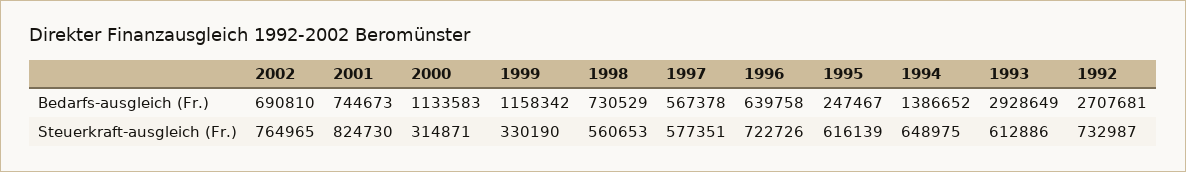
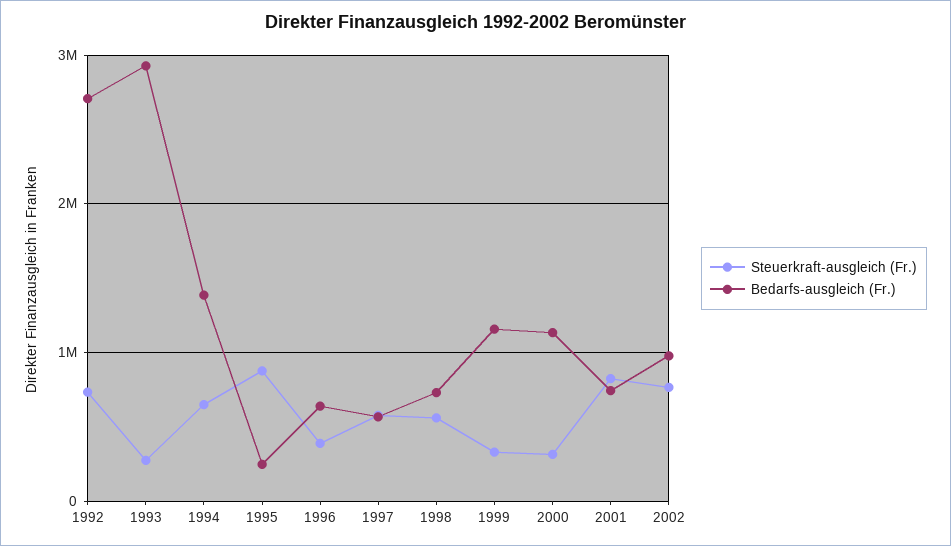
Bedarfs-ausgleich (Fr.), 2002: 690810 -> 1000000
Steuerkraft-ausgleich (Fr.), 1996: 722726 -> 400000
Steuerkraft-ausgleich (Fr.), 1995: 616139 -> 900000
Steuerkraft-ausgleich (Fr.), 1993: 612886 -> 300000

